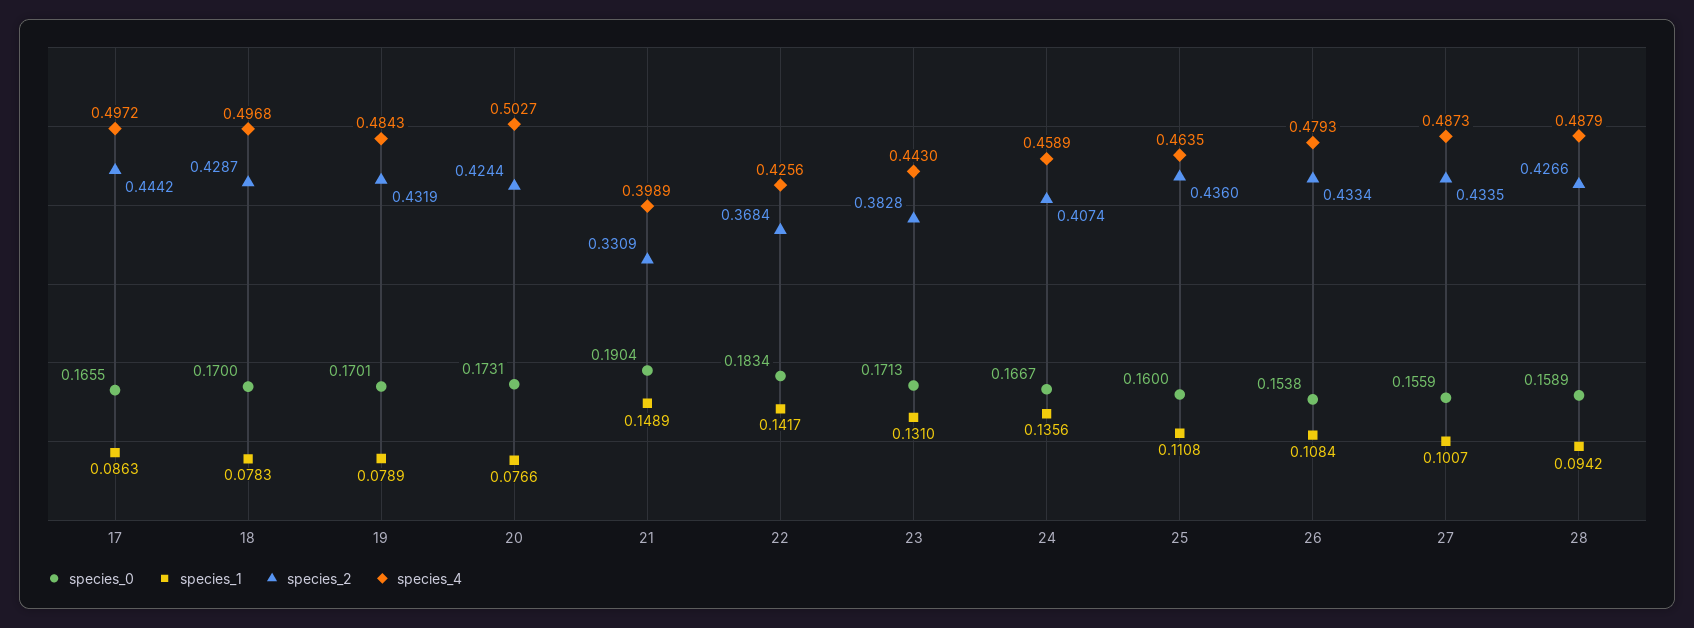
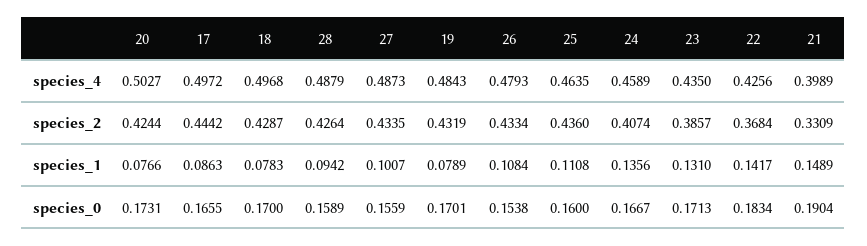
species_2, 23: 0.3828 -> 0.3857
species_4, 23: 0.443 -> 0.435
species_2, 28: 0.4266 -> 0.4264

